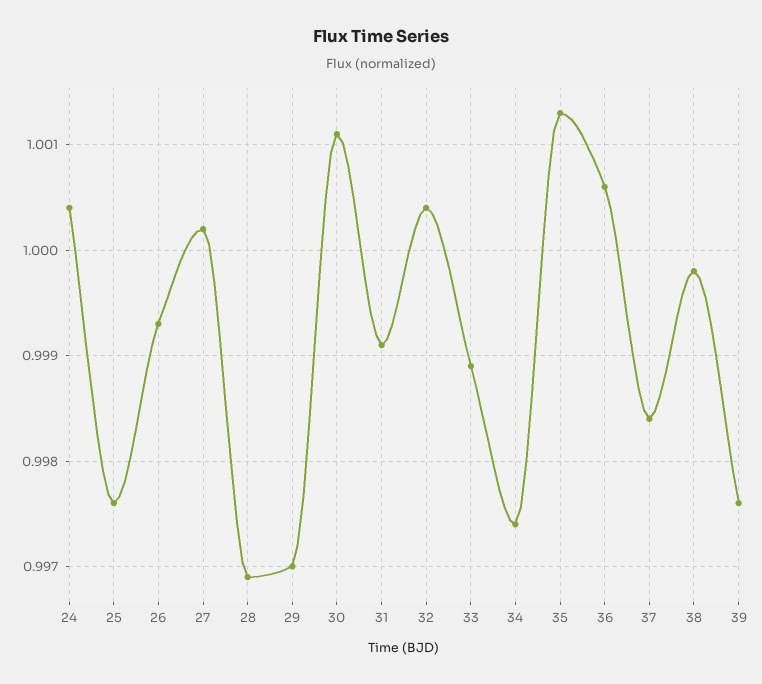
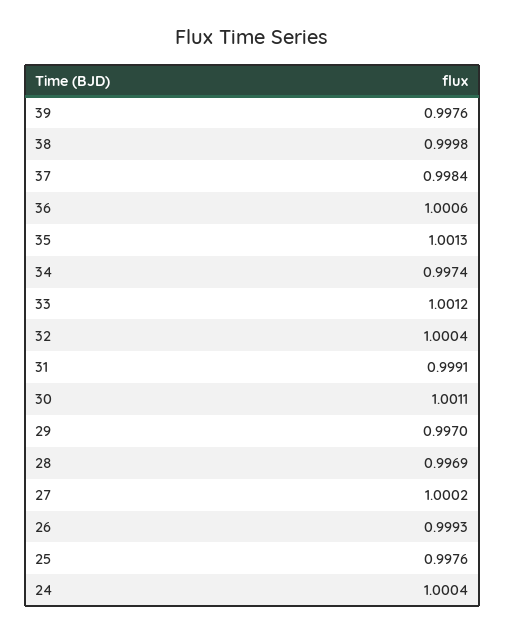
33: 0.9989 -> 1.0012

